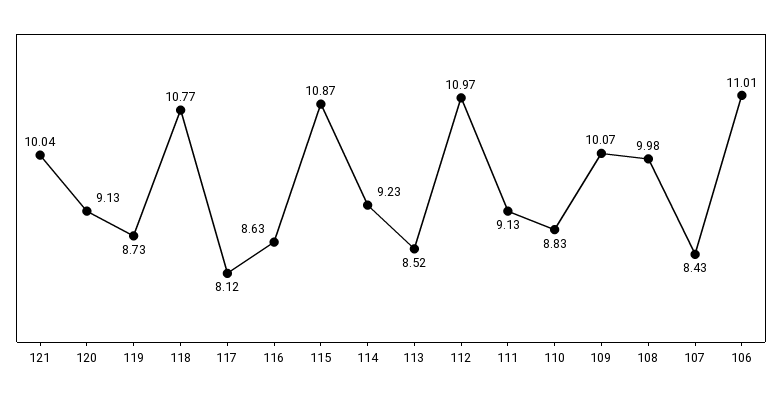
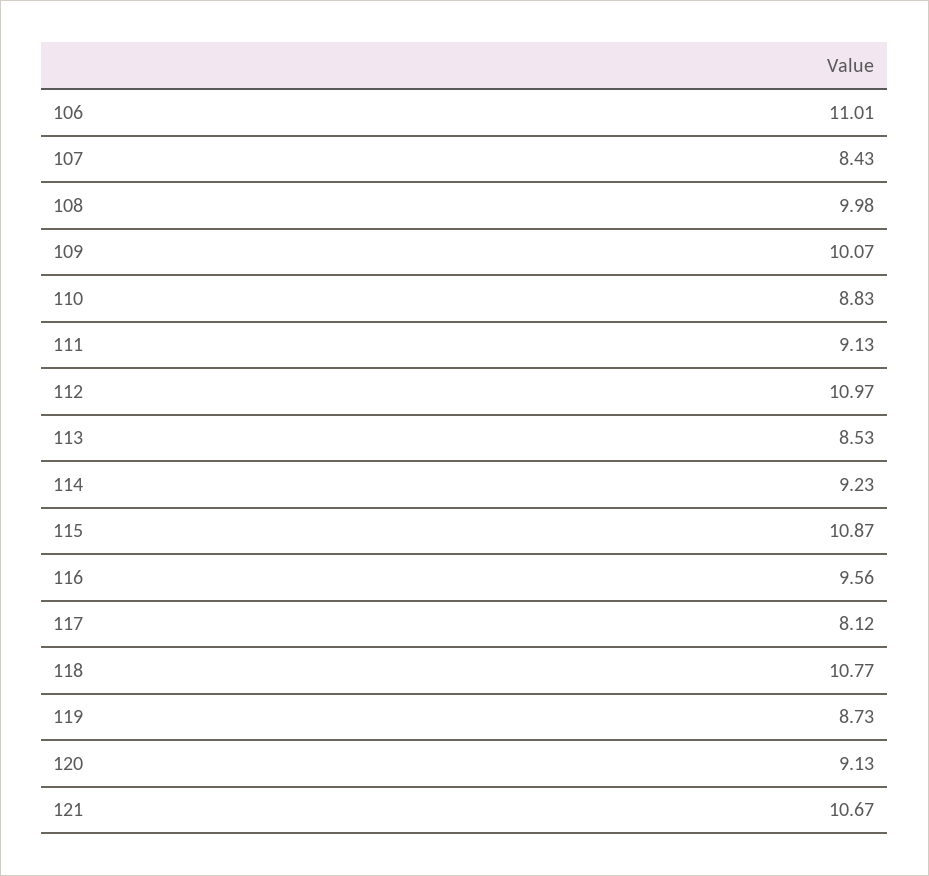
121: 10.04 -> 10.67
116: 8.63 -> 9.56
113: 8.52 -> 8.53

